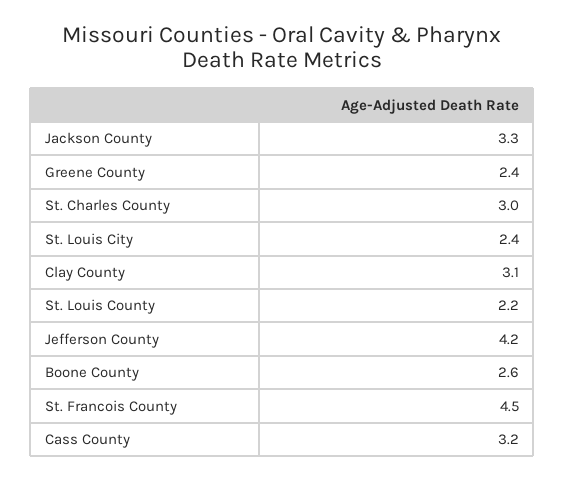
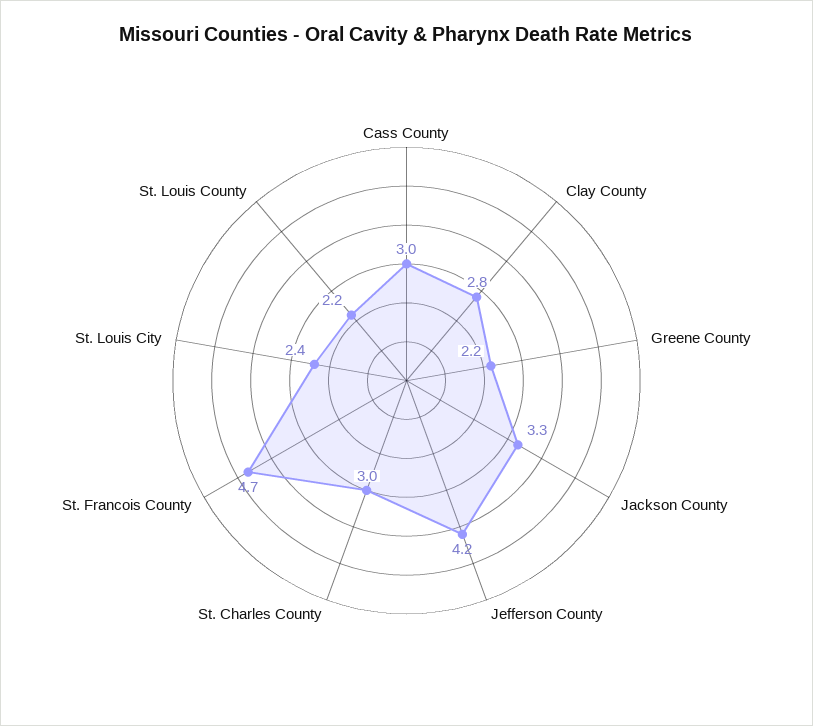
Greene County: 2.4 -> 2.2
Clay County: 3.1 -> 2.8
Boone County: 2.6 -> none
St. Francois County: 4.5 -> 4.7
Cass County: 3.2 -> 3

